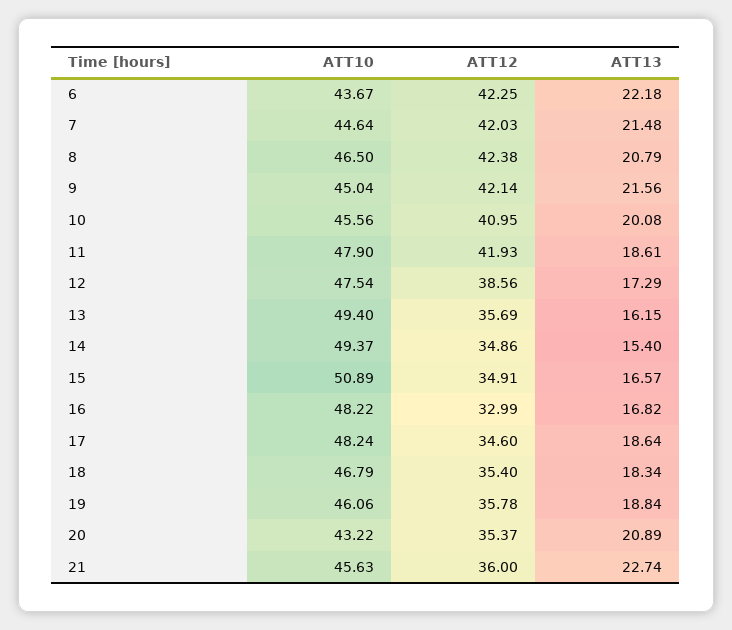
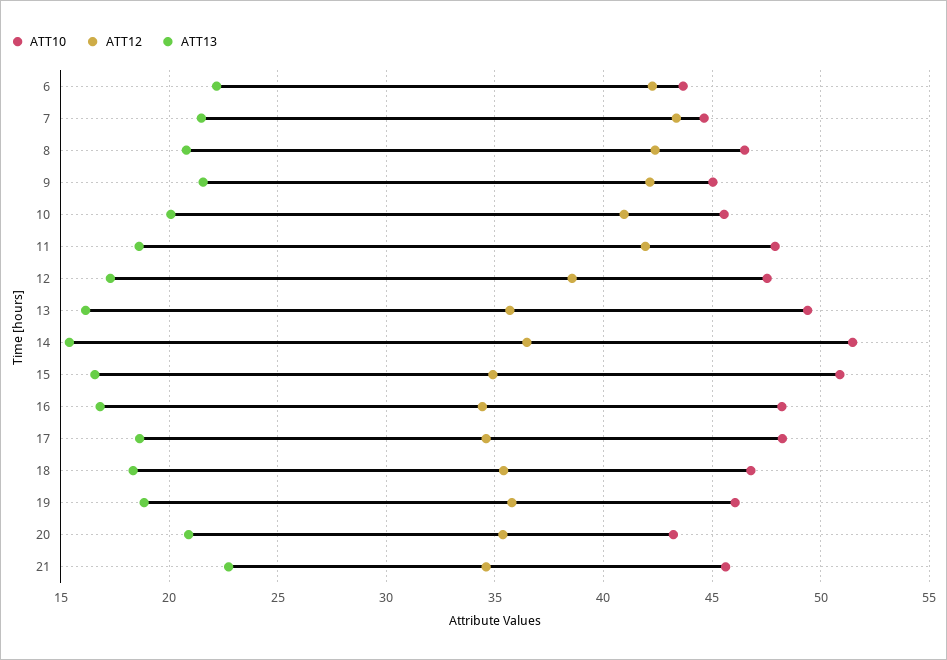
ATT12, 7: 42.03 -> 43.5
ATT10, 14: 49.37 -> 51.5
ATT12, 14: 34.86 -> 36.5
ATT12, 16: 32.99 -> 34.5
ATT12, 21: 36 -> 34.5

